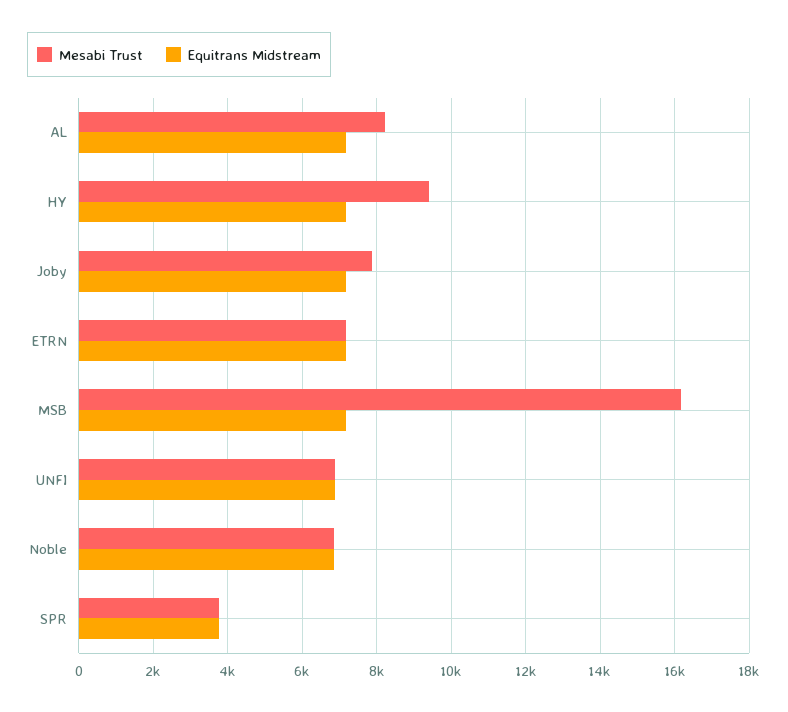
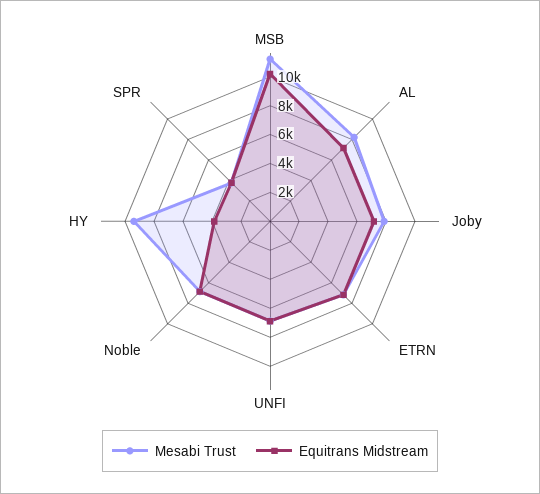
Equitrans Midstream, HY: 7200 -> 4000
Mesabi Trust, MSB: 16200 -> 11000
Equitrans Midstream, MSB: 7200 -> 10000

